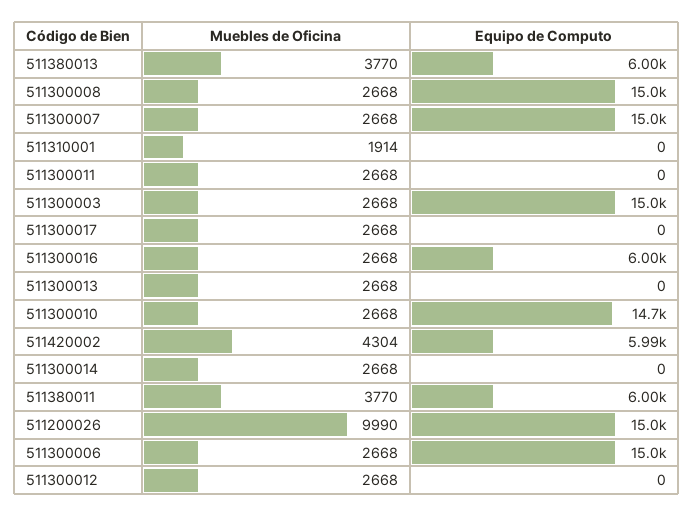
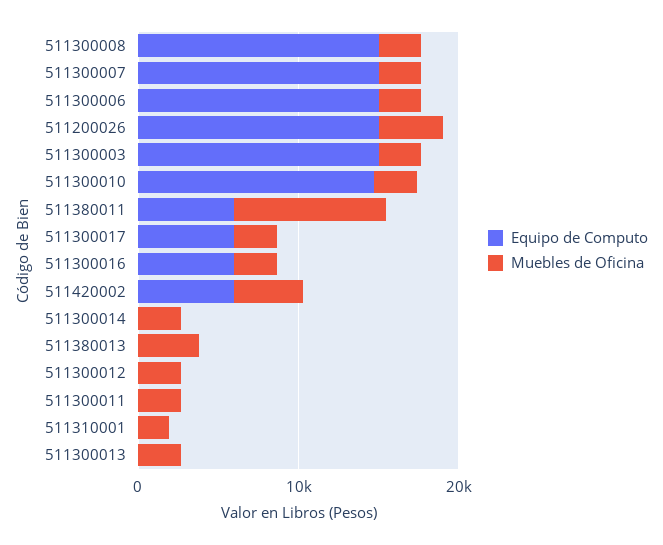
Equipo de Computo, 511380013: 6000 -> 0
Equipo de Computo, 511300017: 0 -> 6000
Muebles de Oficina, 511380011: 3770 -> 10000
Muebles de Oficina, 511200026: 9990 -> 4000

